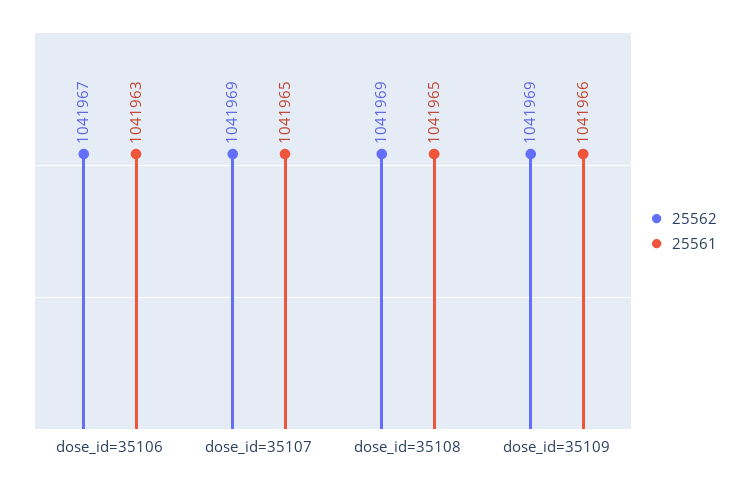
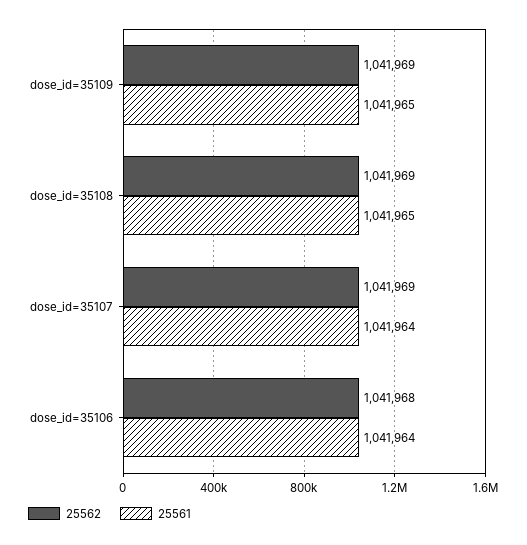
25562, dose_id=35106: 1041967 -> 1041968
25561, dose_id=35106: 1041963 -> 1041964
25561, dose_id=35107: 1041965 -> 1041964
25561, dose_id=35109: 1041966 -> 1041965

